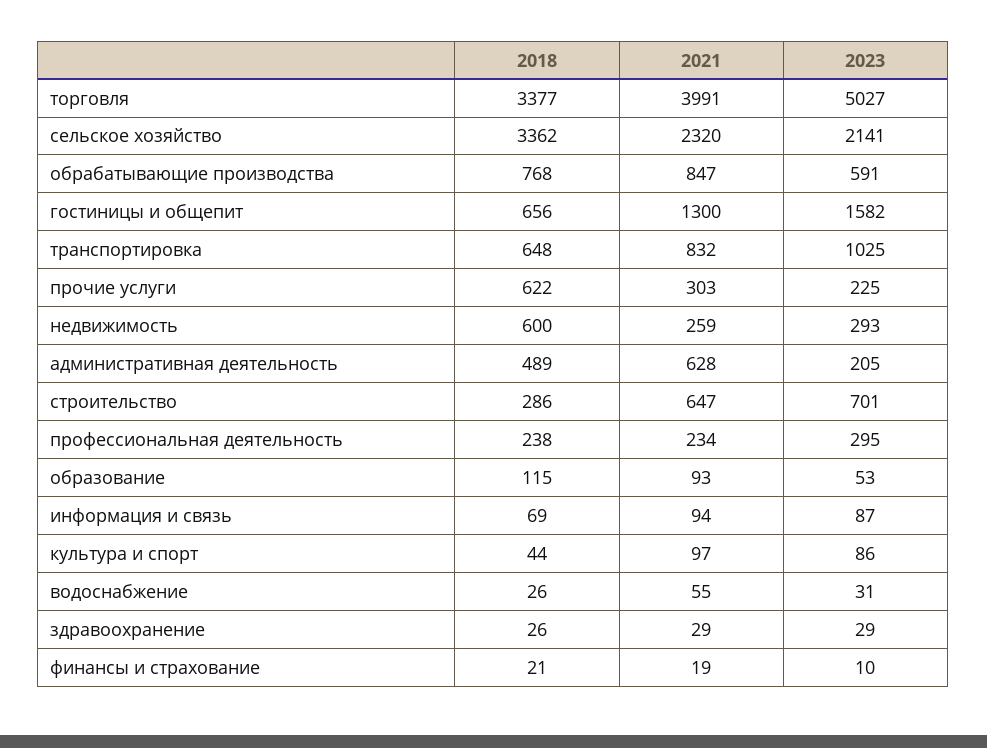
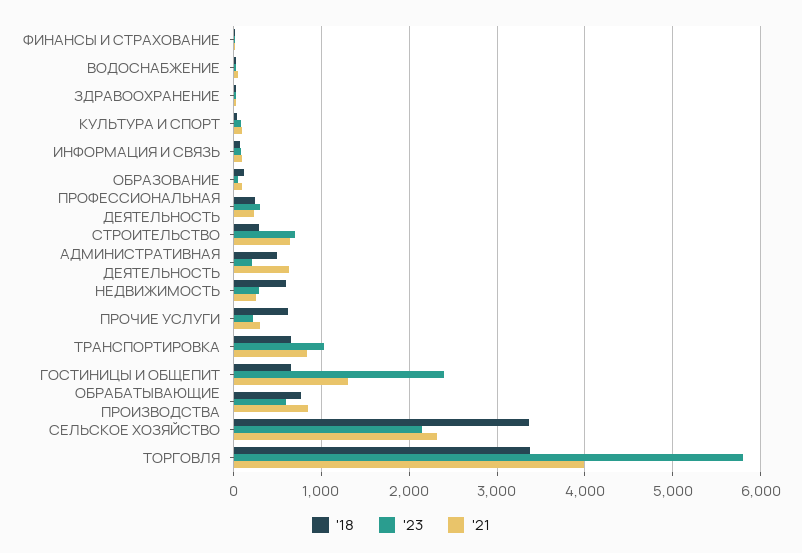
2023, торговля: 5027 -> 5800
2023, гостиницы и общепит: 1582 -> 2400

